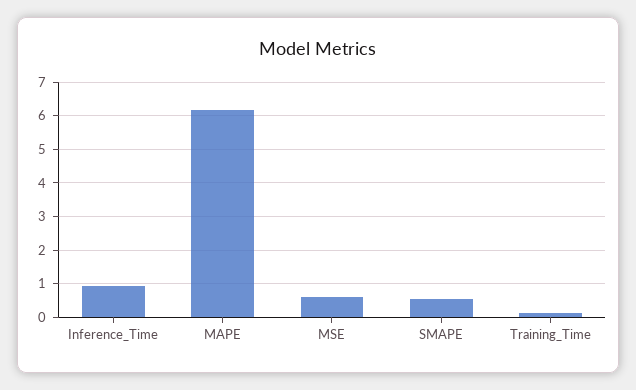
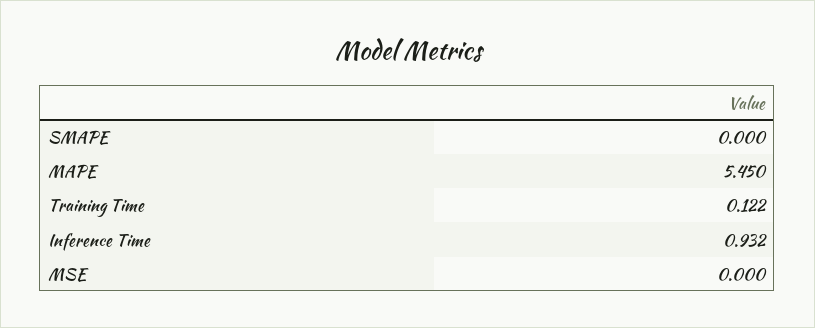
MAPE: 6.2 -> 5.45
MSE: 0.6 -> 0
SMAPE: 0.6 -> 0

